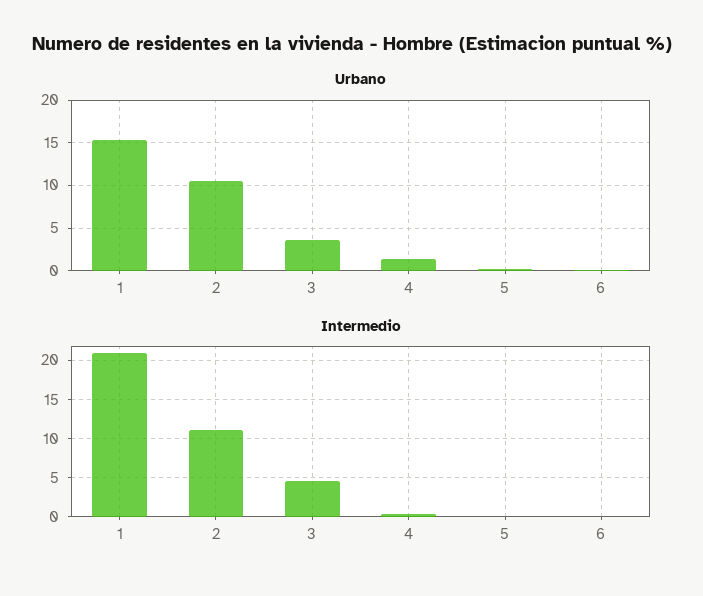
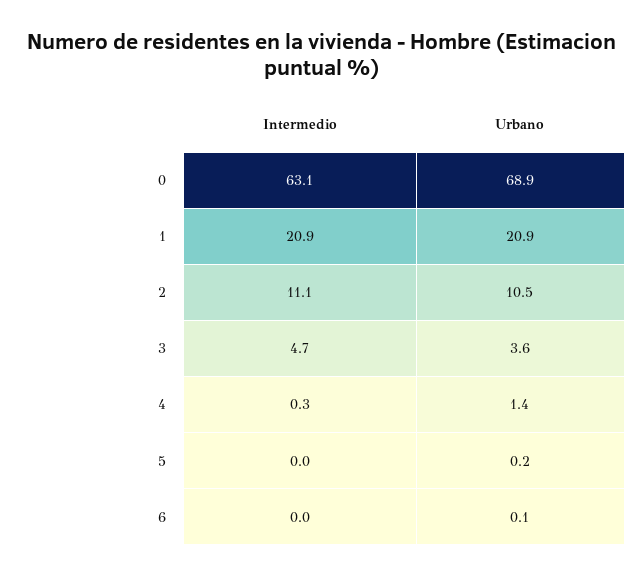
Urbano, 1: 15 -> 20.9
Intermedio, 0: none -> 63.1
Urbano, 0: none -> 68.9

